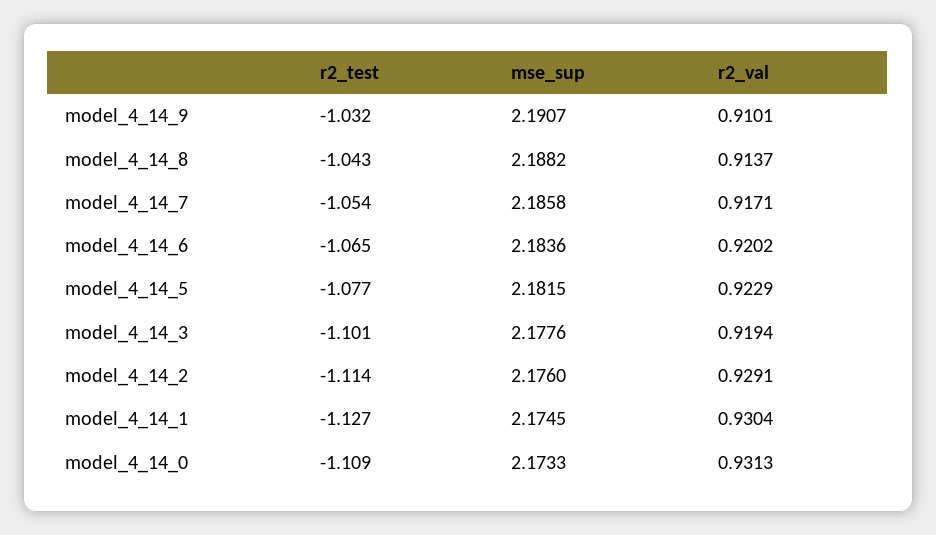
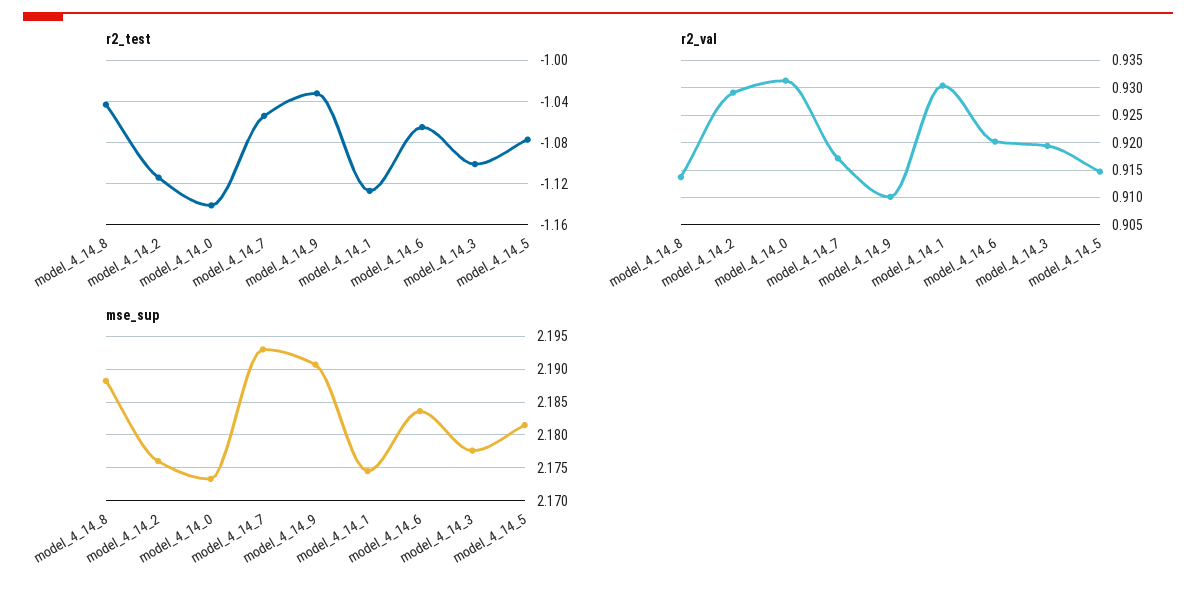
mse_sup, model_4_14_7: 2.1858 -> 2.193
r2_val, model_4_14_5: 0.9229 -> 0.915
r2_test, model_4_14_0: -1.109 -> -1.14

